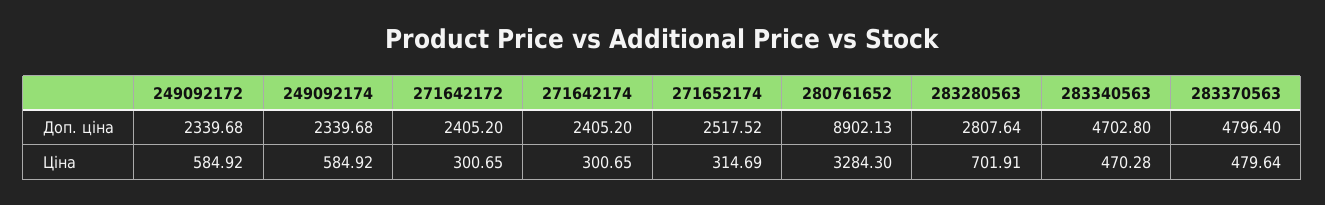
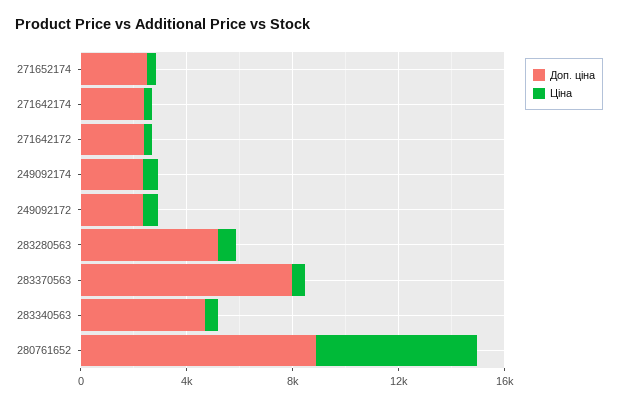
Доп. ціна, 283280563: 2807.64 -> 5000
Доп. ціна, 283370563: 4796.4 -> 8000
Ціна, 280761652: 3284.3 -> 6000

